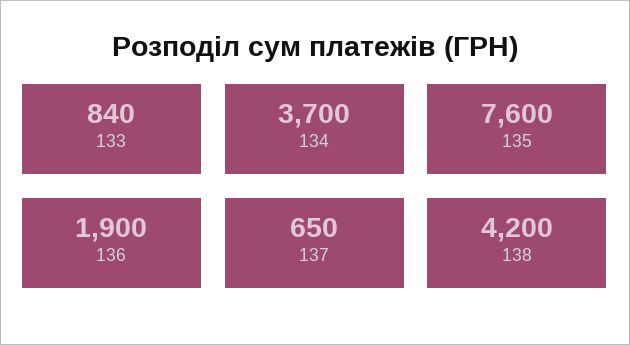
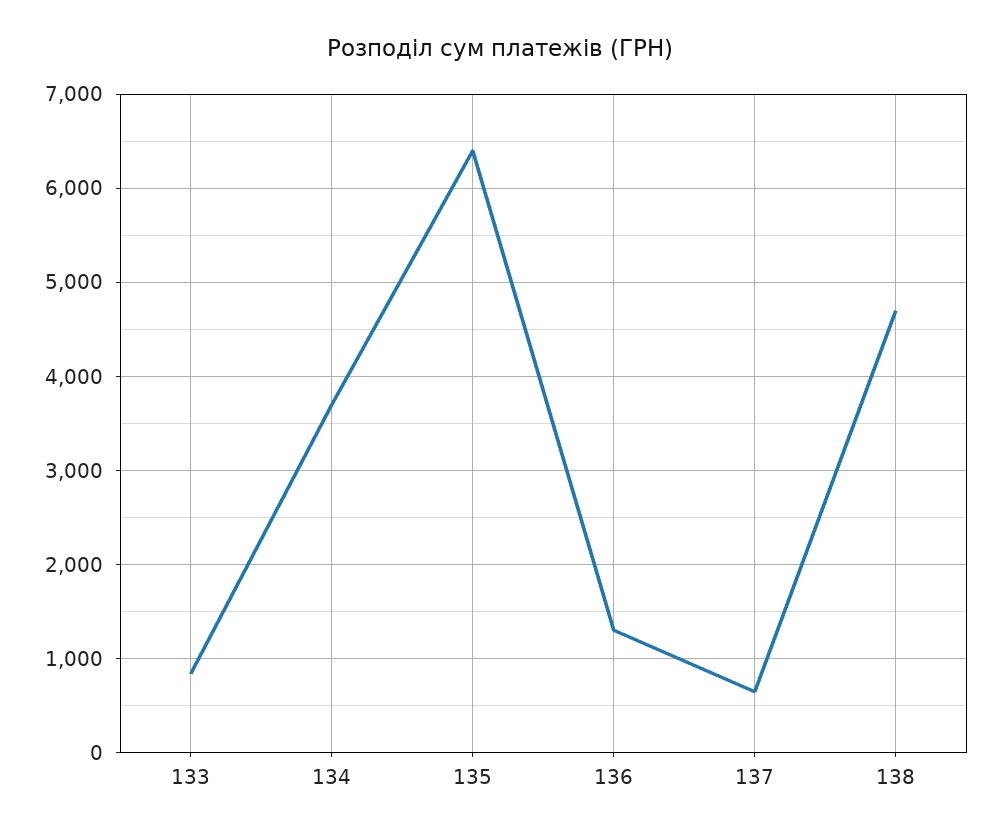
135: 7600 -> 6400
136: 1900 -> 1300
138: 4200 -> 4700

